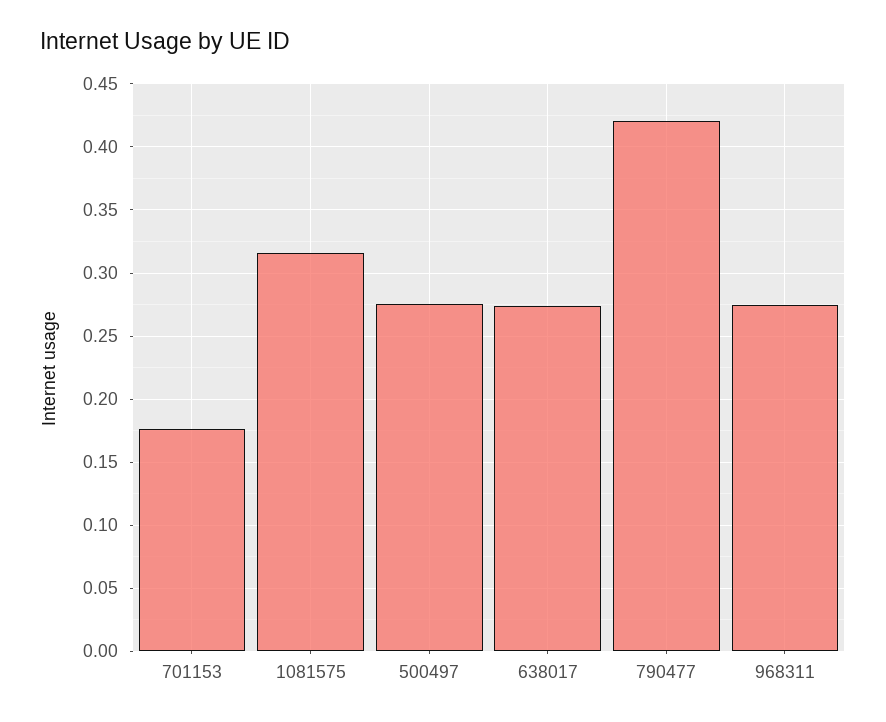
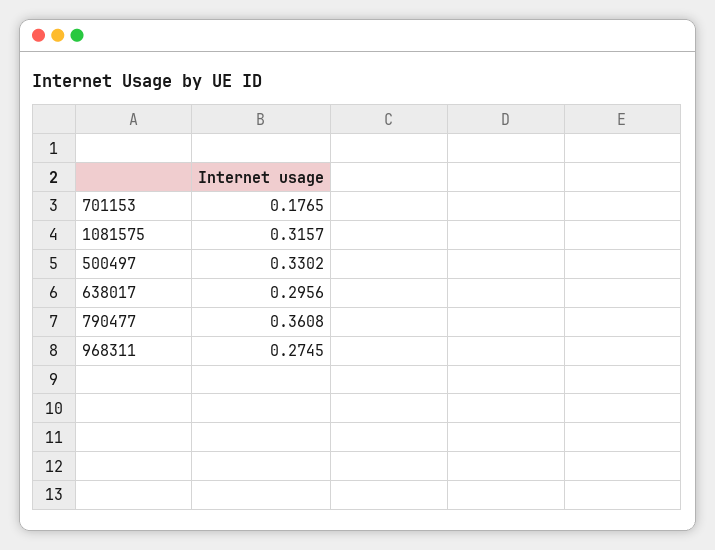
500497: 0.275 -> 0.3302
638017: 0.275 -> 0.2956
790477: 0.42 -> 0.3608

